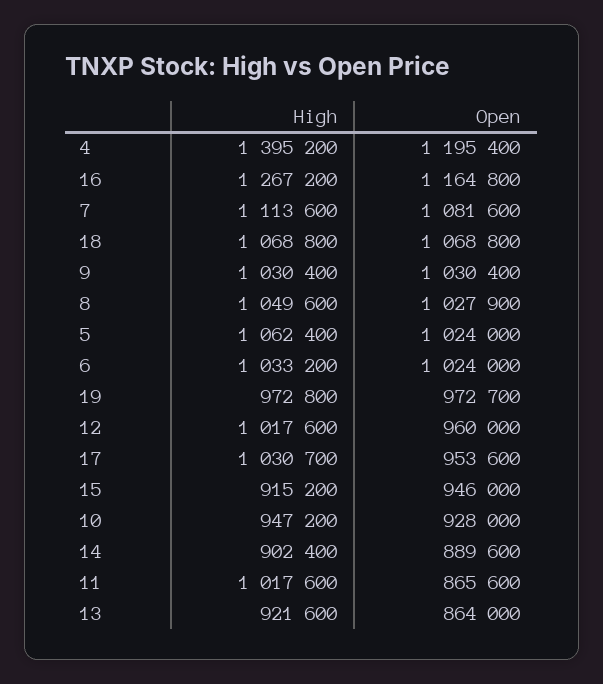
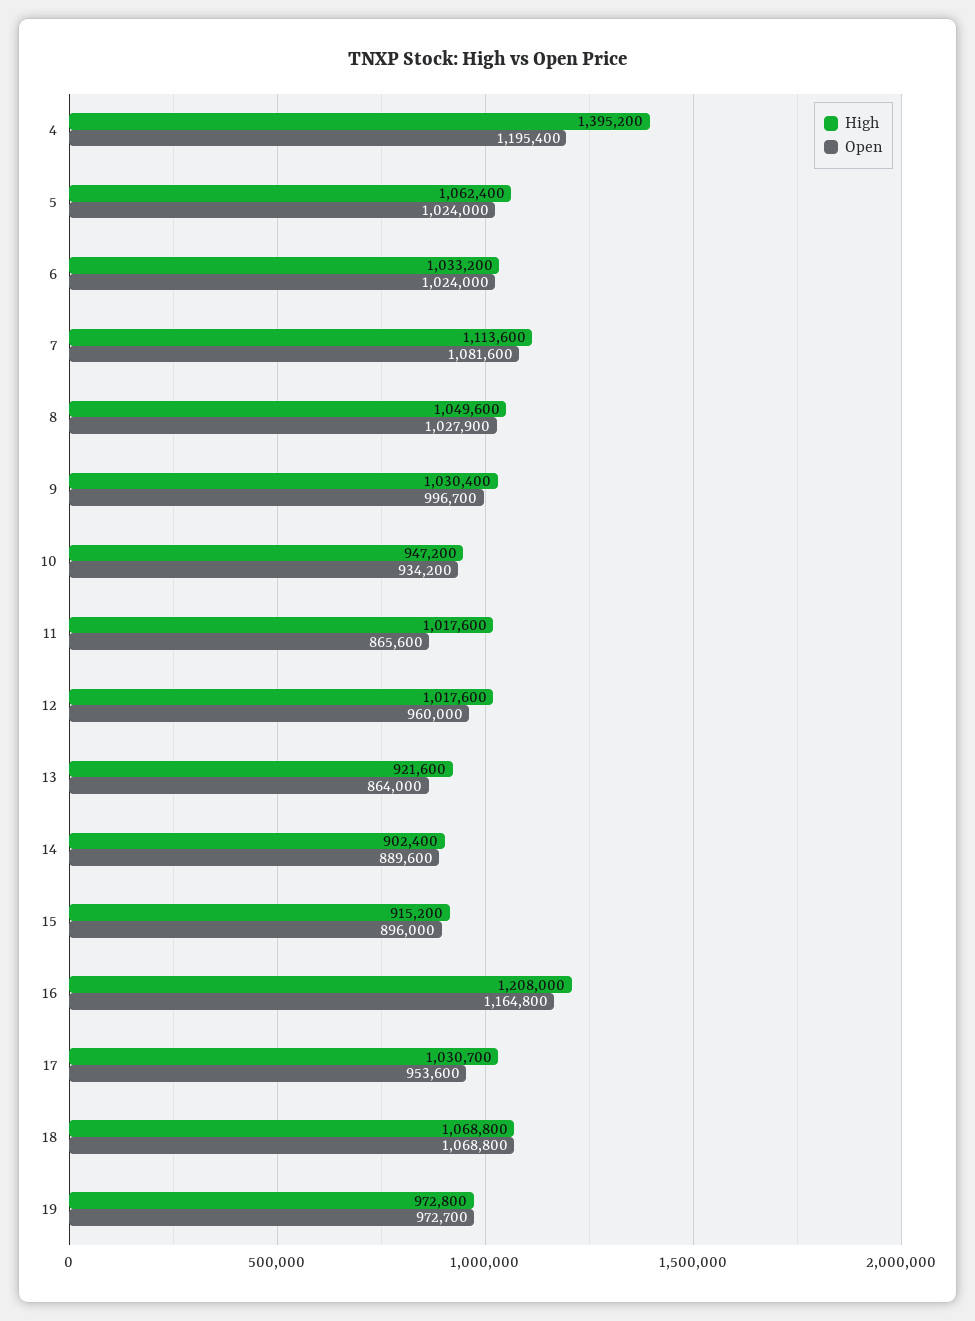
High, 16: 1267200 -> 1208000
Open, 9: 1030400 -> 996700
Open, 15: 946000 -> 896000
Open, 10: 928000 -> 934200

